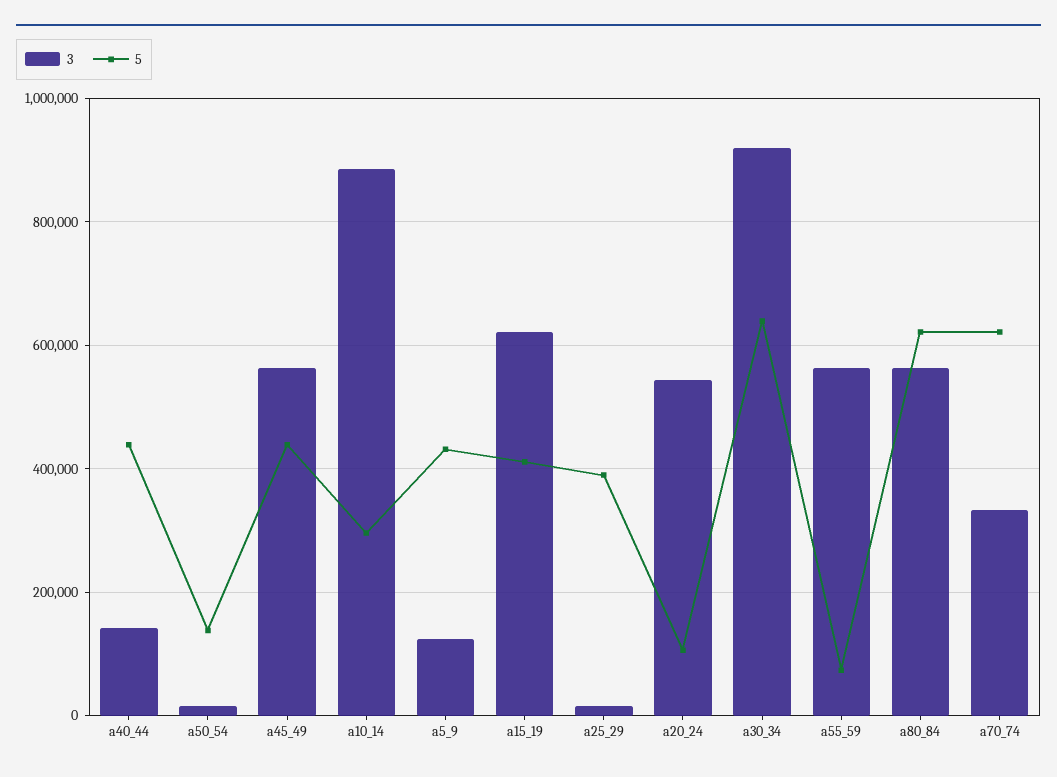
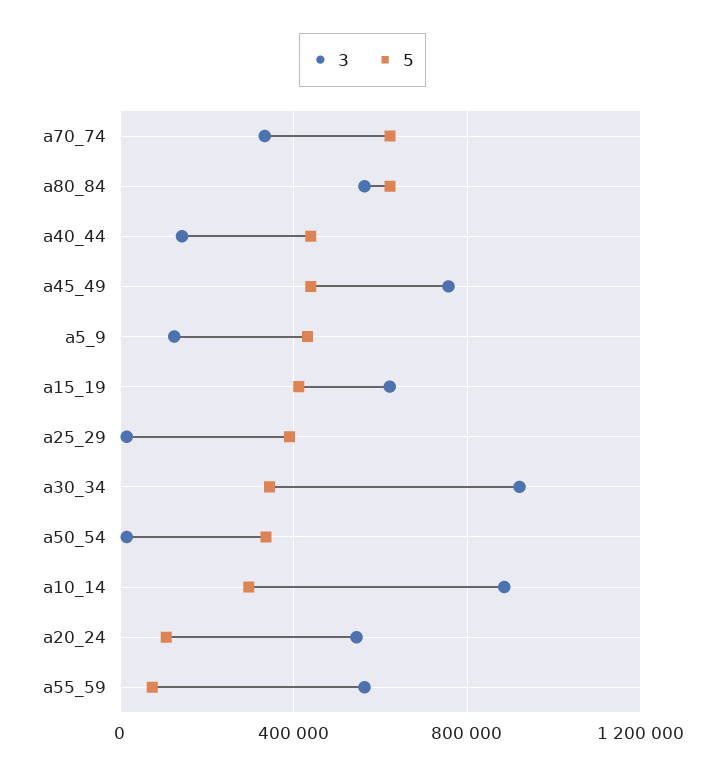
5, a50_54: 140000 -> 350000
3, a45_49: 560000 -> 750000
5, a30_34: 640000 -> 350000

